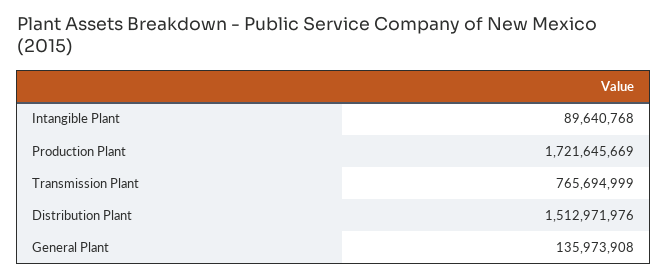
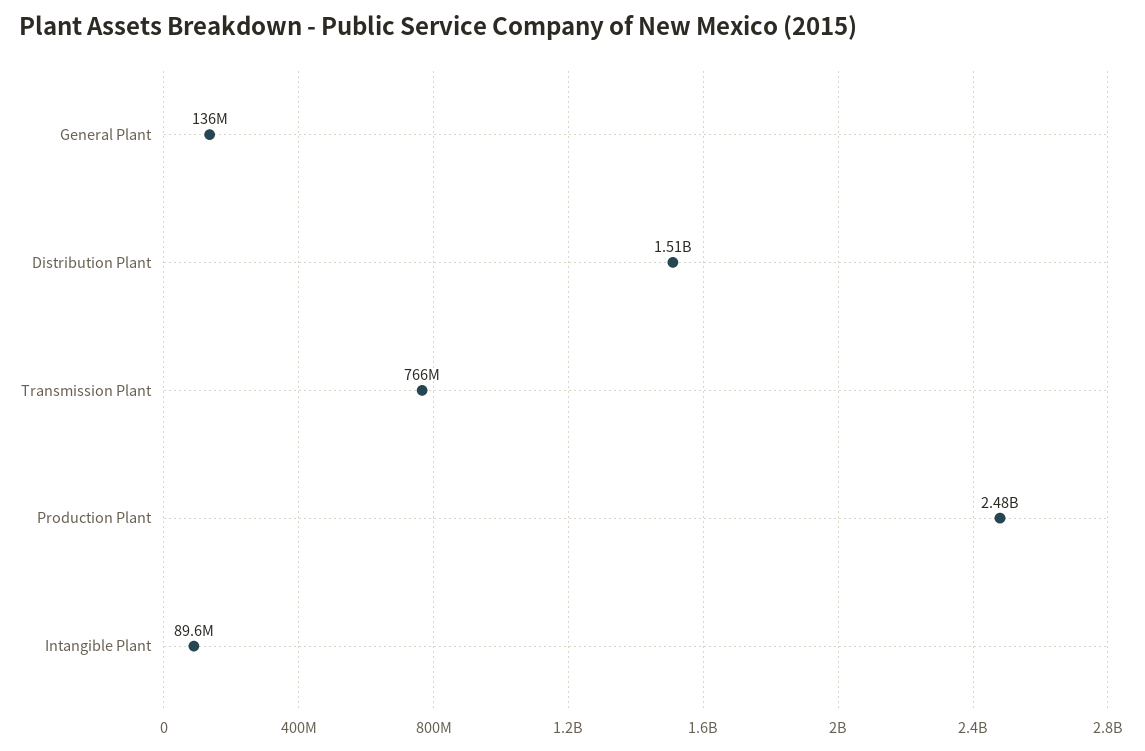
Production Plant: 1721645669 -> 2480000000

